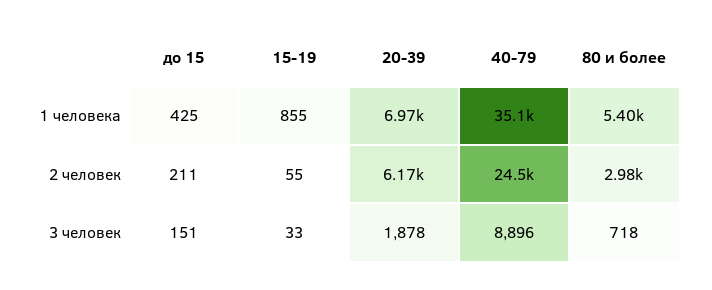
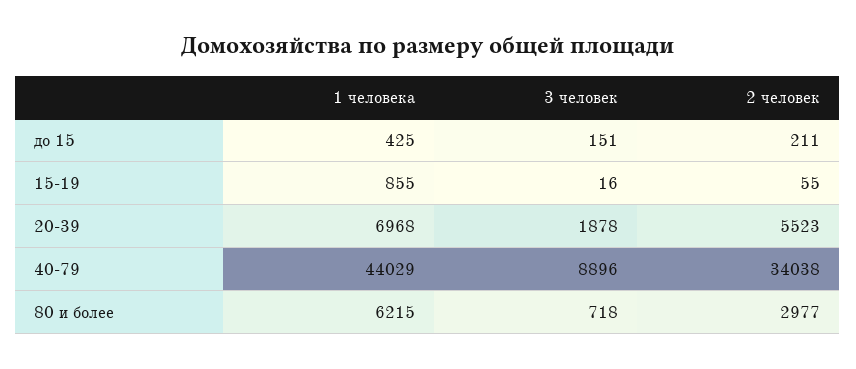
40-79, 1 человека: 35100 -> 44029
80 и более, 1 человека: 5400 -> 6215
20-39, 2 человек: 6170 -> 5523
40-79, 2 человек: 24500 -> 34038
15-19, 3 человек: 33 -> 16

